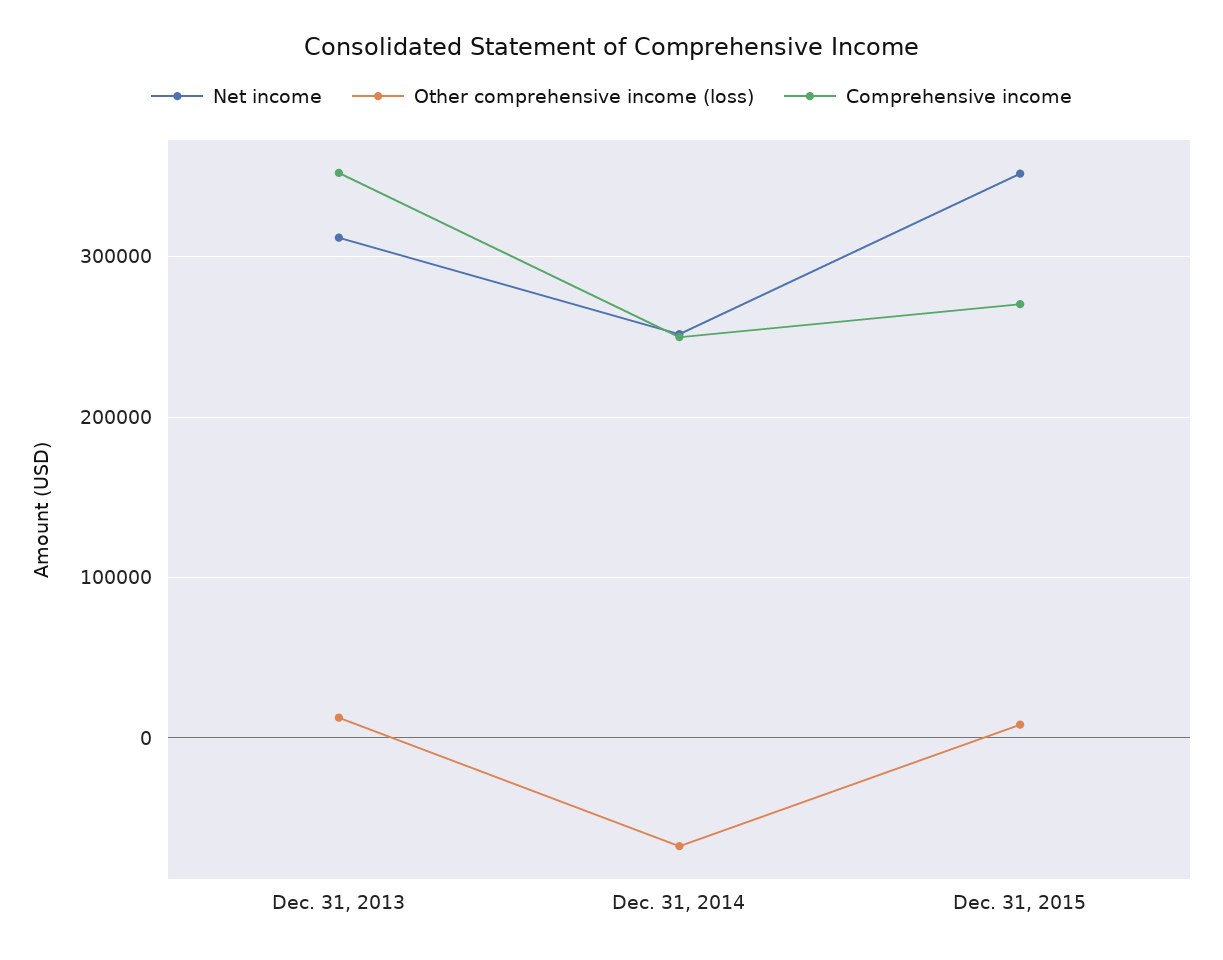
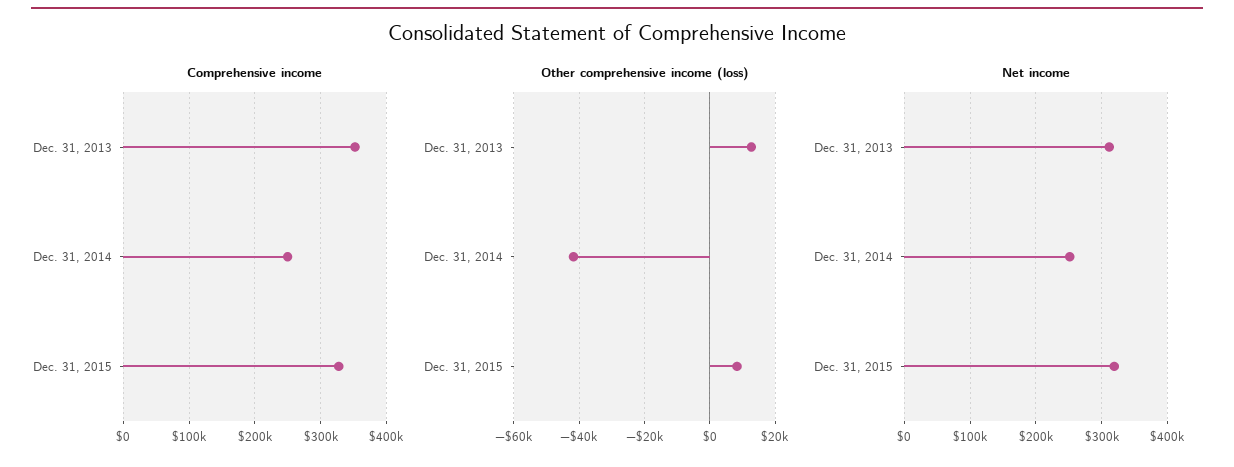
Other comprehensive income (loss), Dec. 31, 2014: -70000 -> -42000
Net income, Dec. 31, 2015: 350000 -> 320000
Comprehensive income, Dec. 31, 2015: 270000 -> 330000

